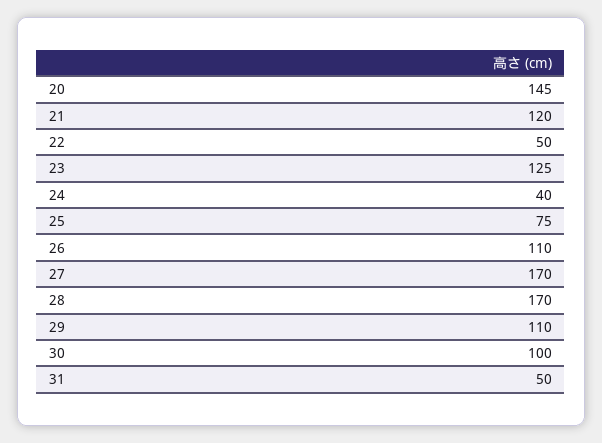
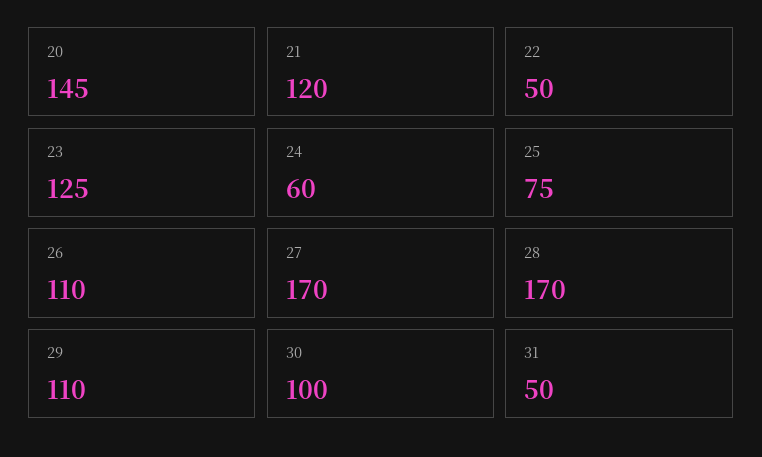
24: 40 -> 60

